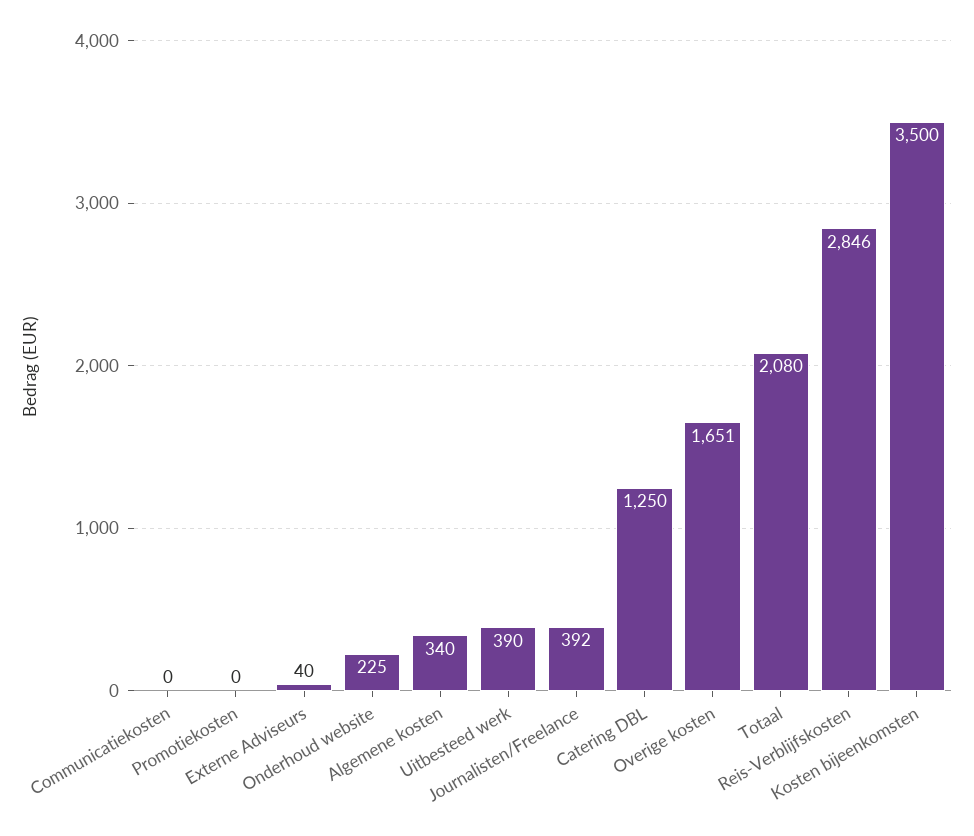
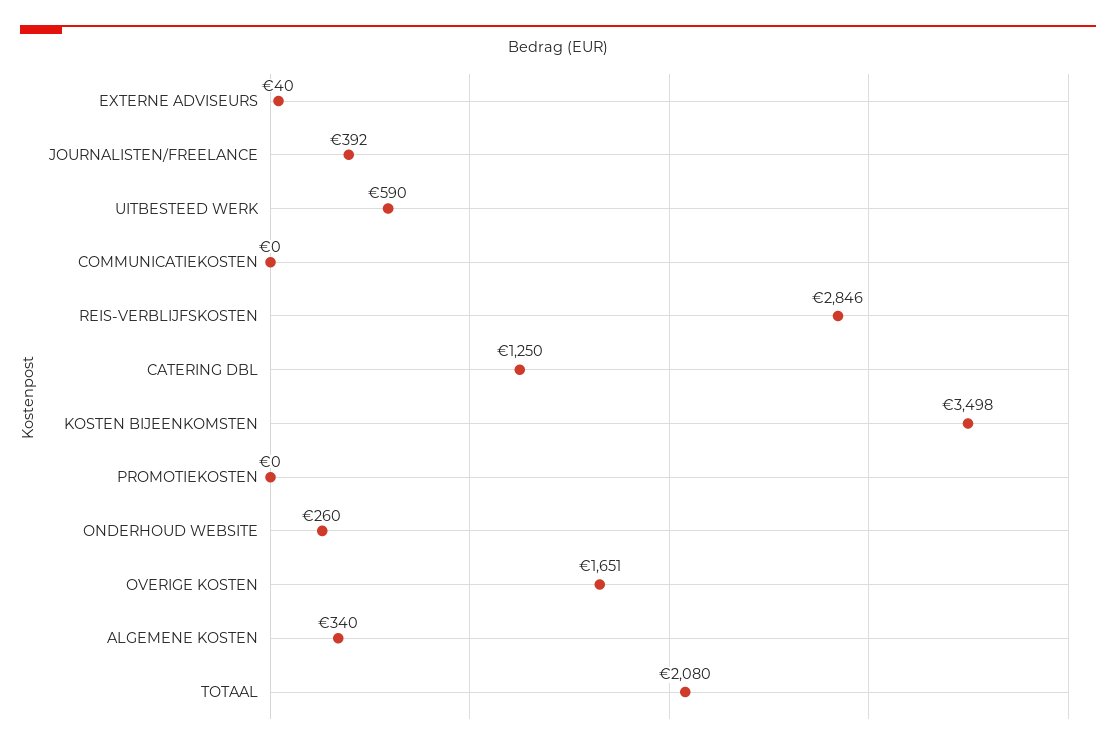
Onderhoud website: 225 -> 260
Uitbesteed werk: 390 -> 590
Kosten bijeenkomsten: 3500 -> 3498

